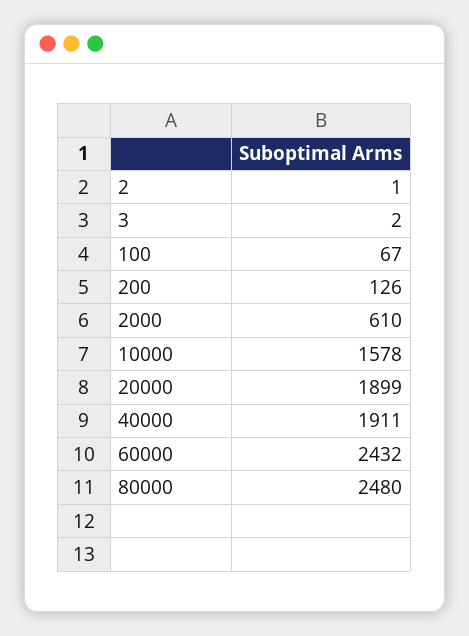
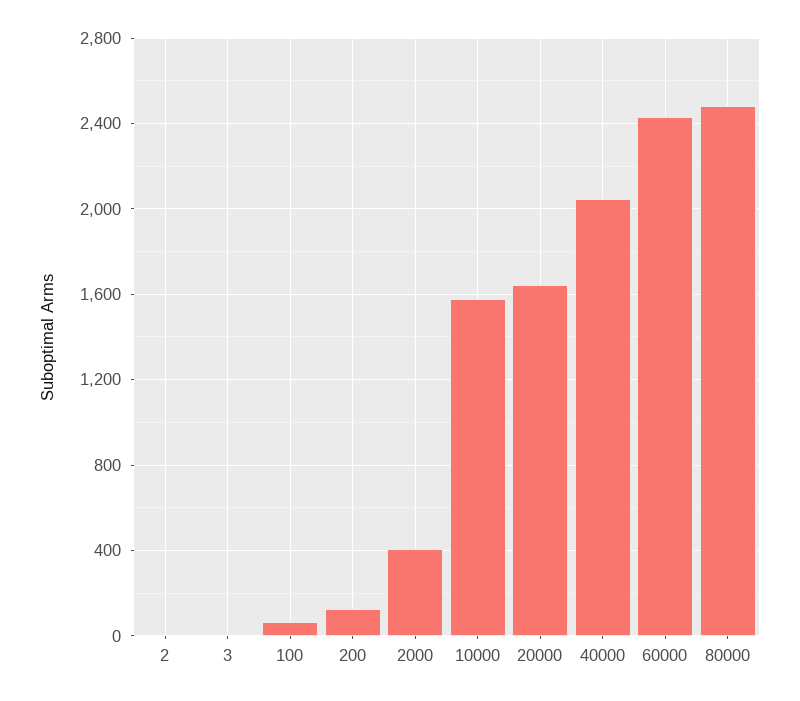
2000: 610 -> 400
20000: 1899 -> 1650
40000: 1911 -> 2050

